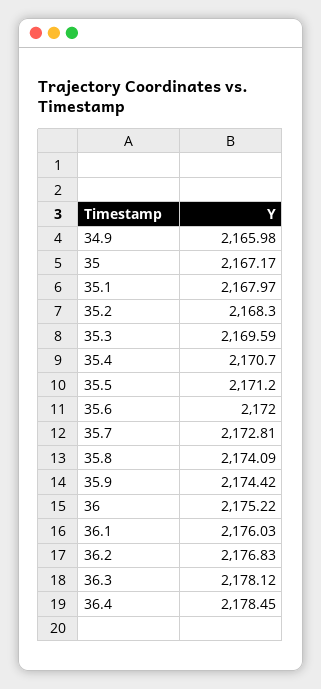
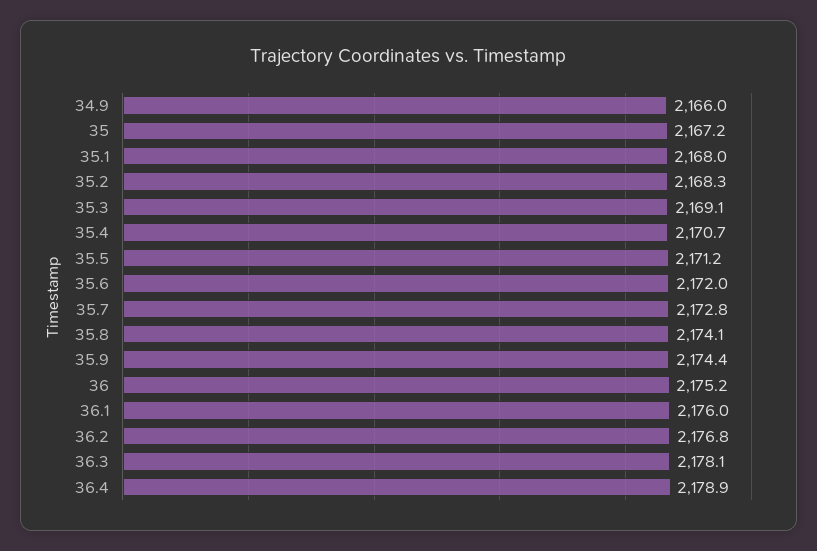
35.3: 2169.59 -> 2169.1
36.4: 2178.45 -> 2178.9

